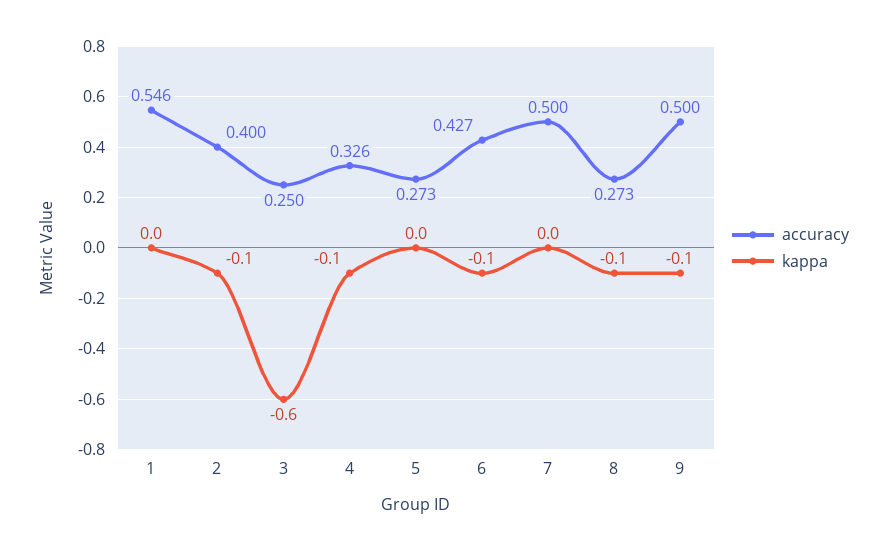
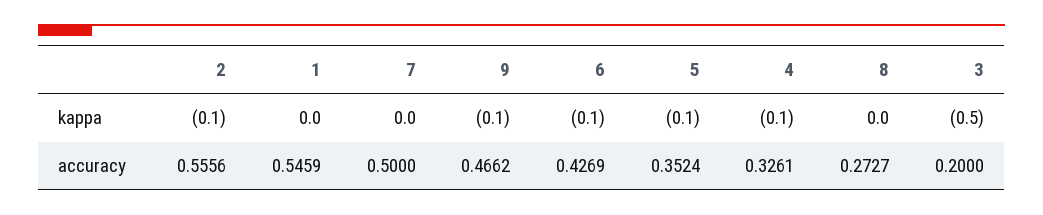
accuracy, 2: 0.4 -> 0.5556
accuracy, 3: 0.25 -> 0.2
kappa, 3: -0.6 -> -0.5
accuracy, 5: 0.273 -> 0.3524
kappa, 5: 0 -> -0.1
kappa, 8: -0.1 -> 0
accuracy, 9: 0.5 -> 0.4662

